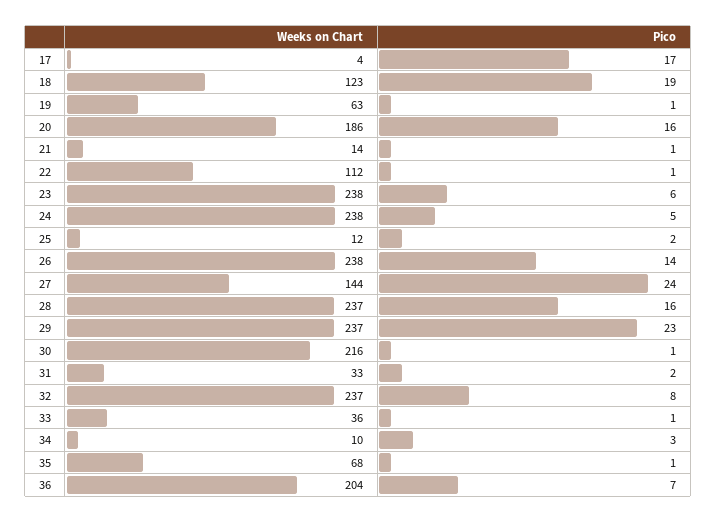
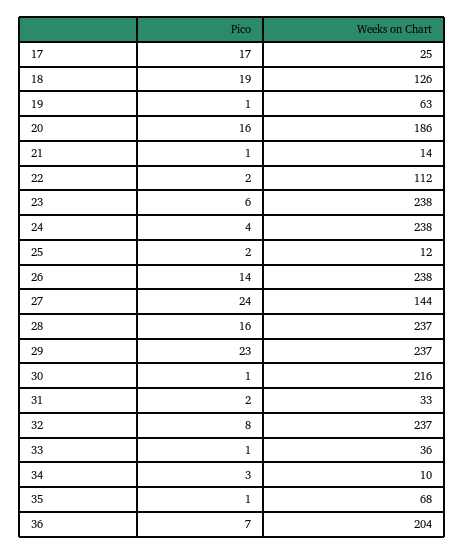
Weeks on Chart, 17: 4 -> 25
Weeks on Chart, 18: 123 -> 126
Pico, 22: 1 -> 2
Pico, 24: 5 -> 4

